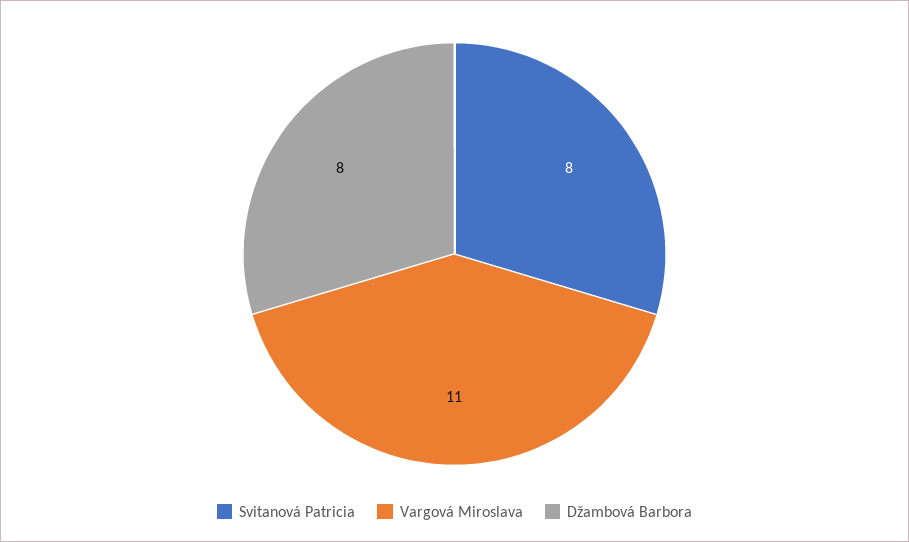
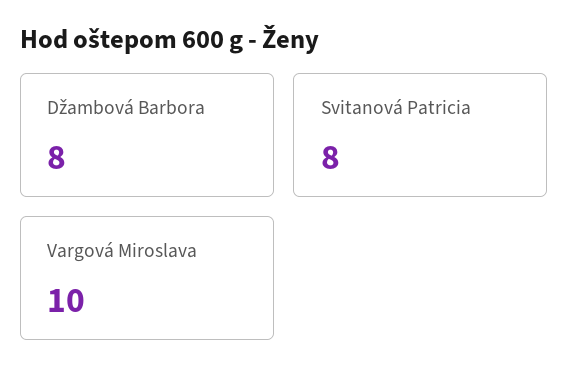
Vargová Miroslava: 11 -> 10

